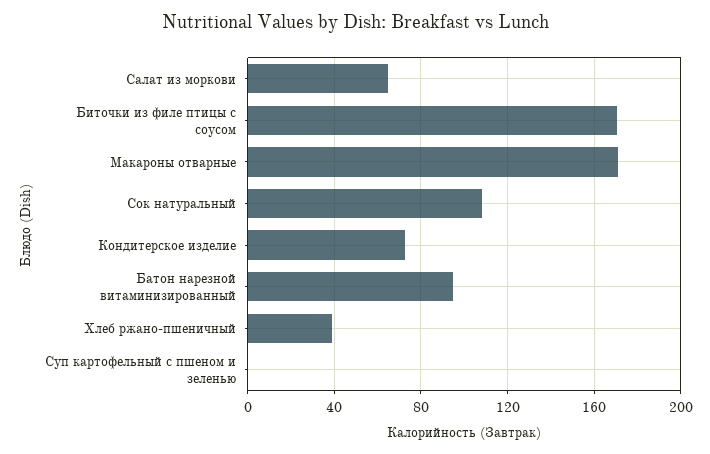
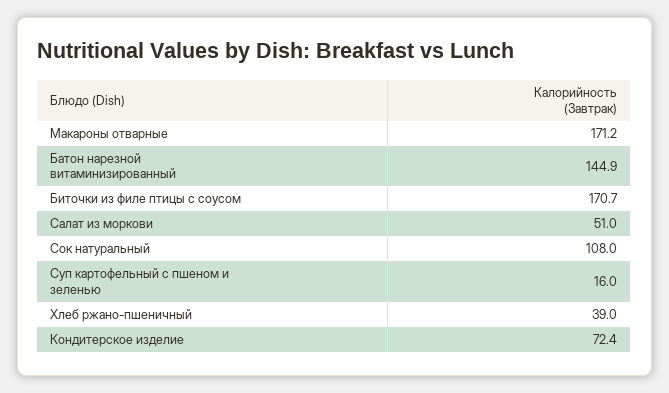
Салат из моркови: 65 -> 51
Батон нарезной витаминизированный: 95 -> 144.9
Суп картофельный с пшеном и зеленью: 0 -> 16

